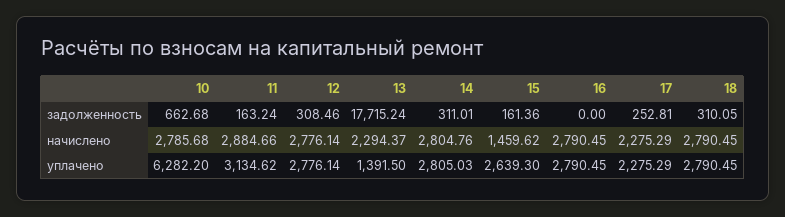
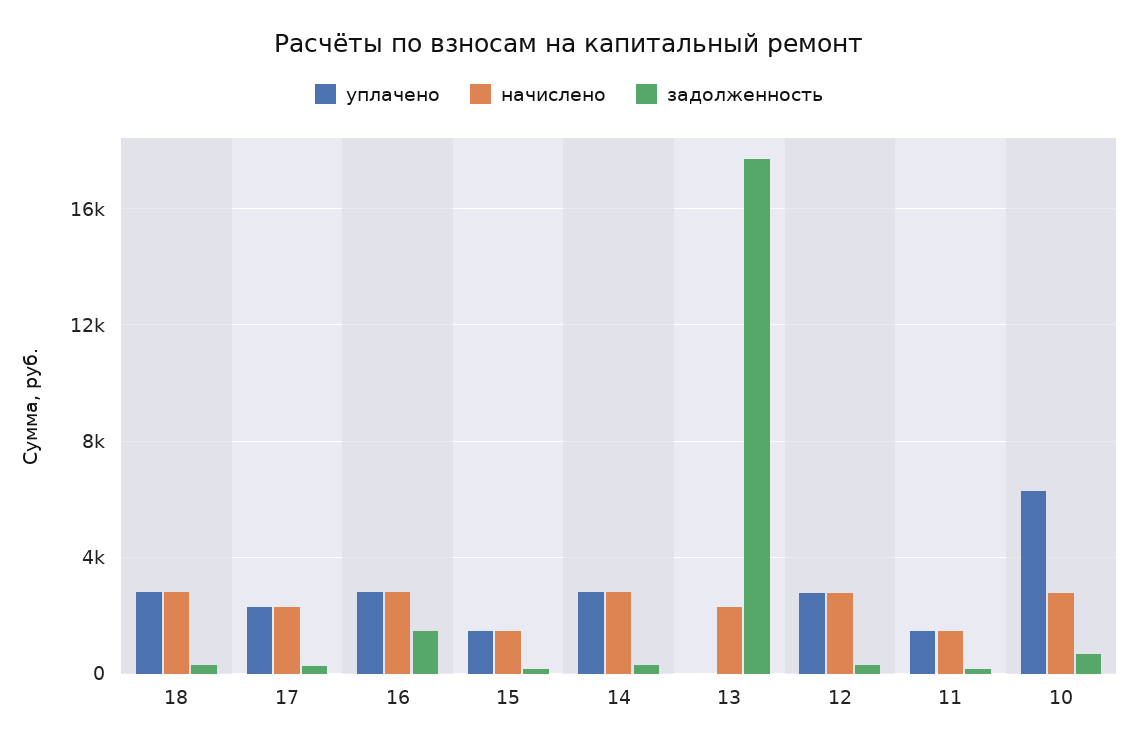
задолженность, 16: 0 -> 1500
начислено, 11: 2884.66 -> 1500
уплачено, 11: 3134.62 -> 1500
уплачено, 13: 1391.5 -> 0
уплачено, 15: 2639.3 -> 1500

